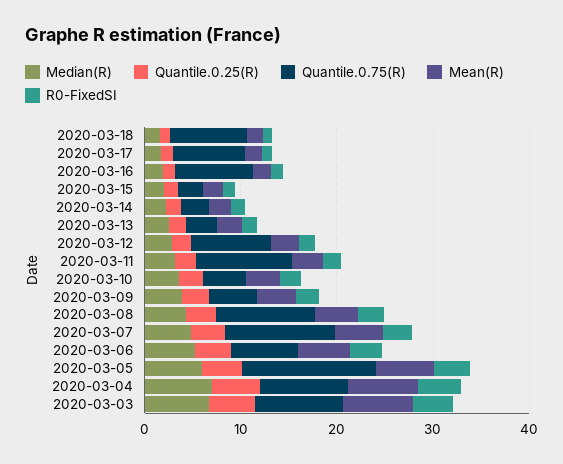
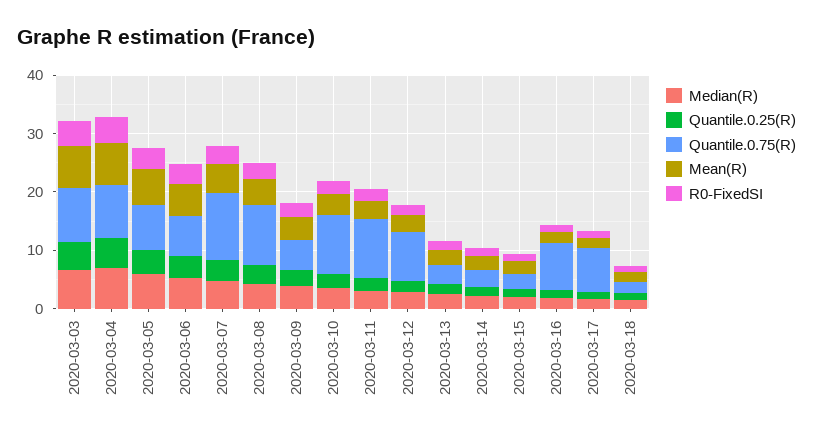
Quantile.0.75(R), 2020-03-18: 8 -> 2
Quantile.0.75(R), 2020-03-10: 4 -> 10
Quantile.0.75(R), 2020-03-05: 14 -> 8

